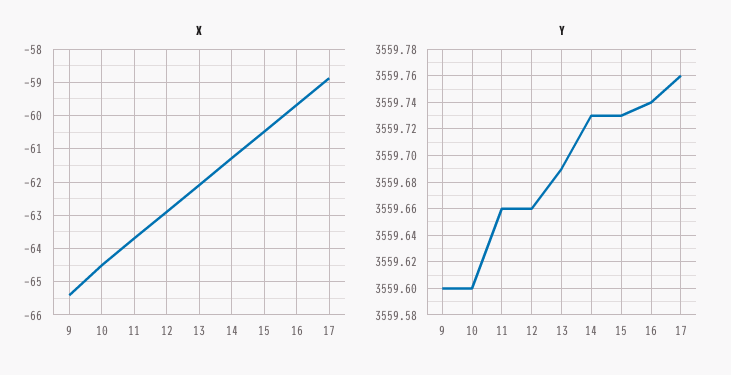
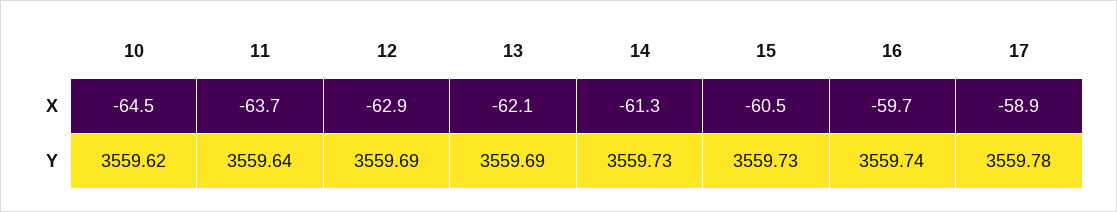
X, 9: -65.4 -> none
Y, 9: 3559.6 -> none
Y, 10: 3559.6 -> 3559.62
Y, 11: 3559.66 -> 3559.64
Y, 12: 3559.66 -> 3559.69
Y, 17: 3559.76 -> 3559.78

